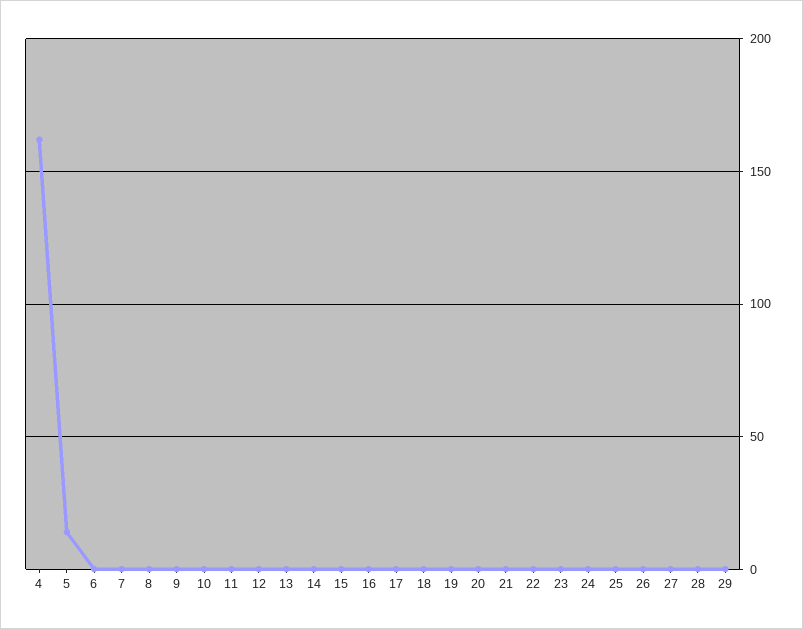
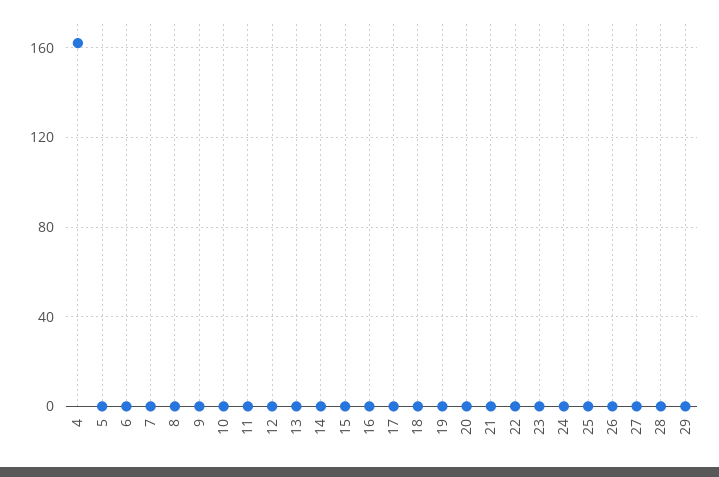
5: 15 -> 0

